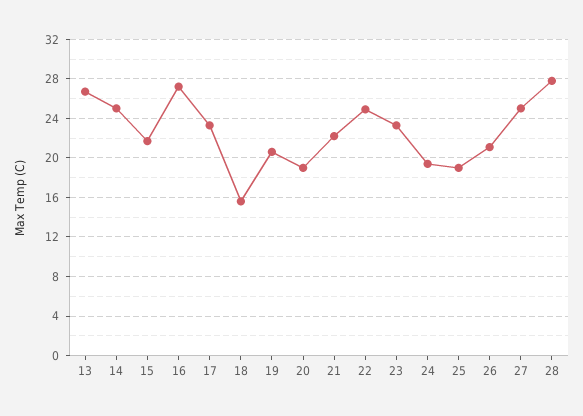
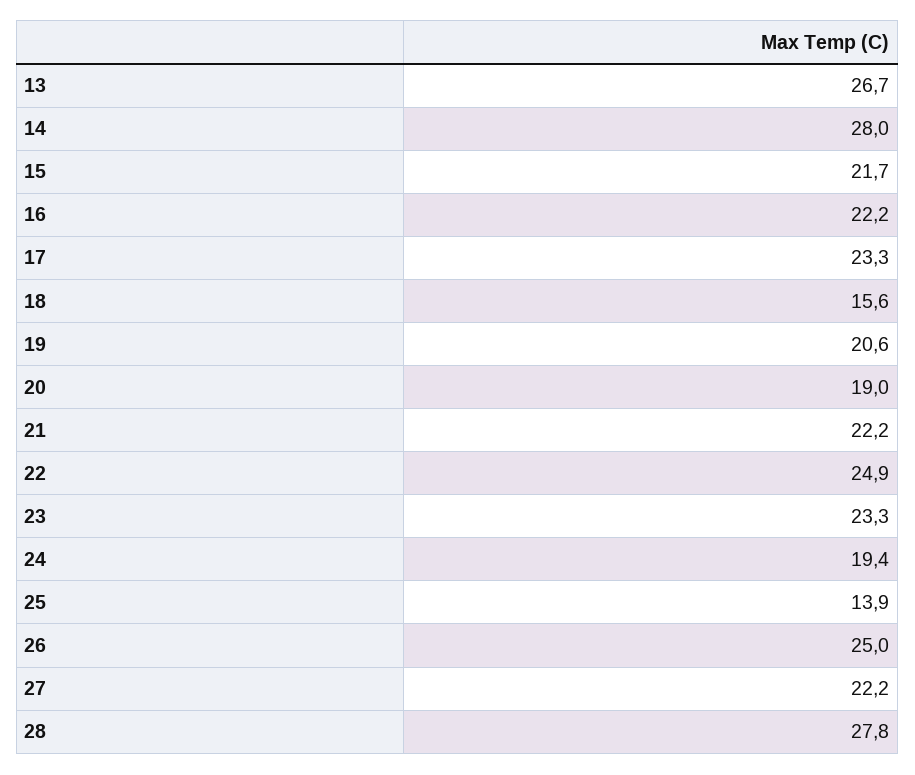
14: 25 -> 28
16: 27 -> 22.2
25: 19 -> 13.9
26: 21 -> 25
27: 25 -> 22.2

